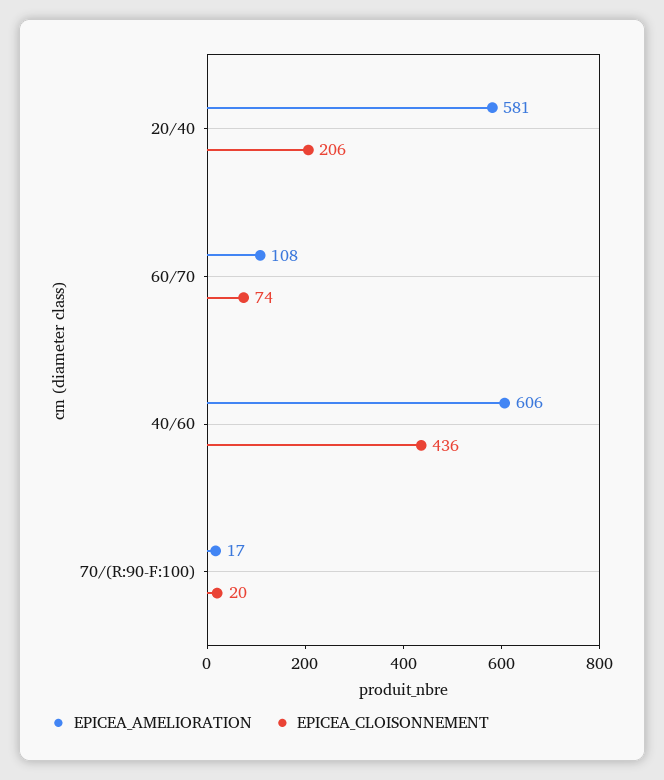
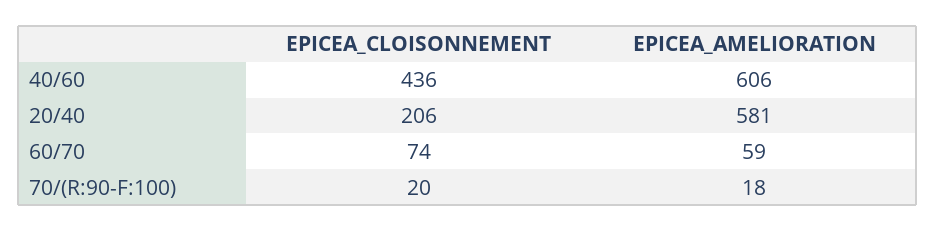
EPICEA_AMELIORATION, 60/70: 108 -> 59
EPICEA_AMELIORATION, 70/(R:90-F:100): 17 -> 18

